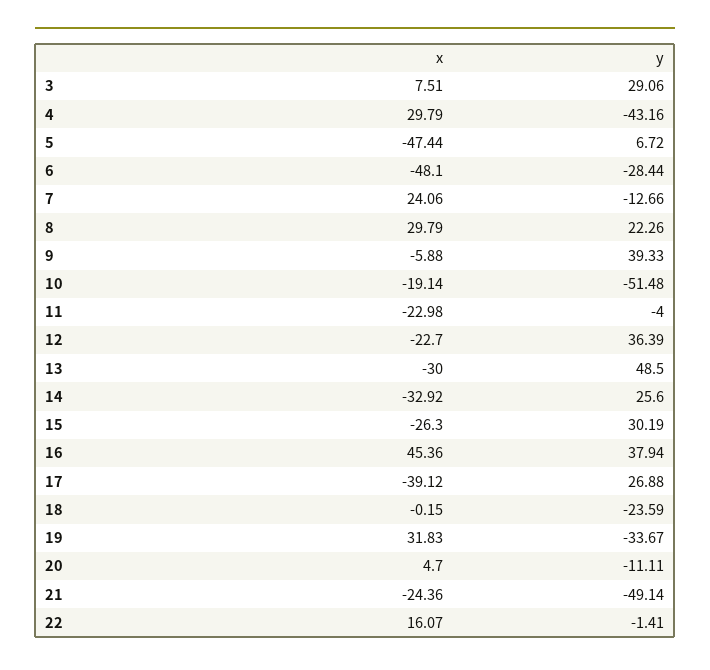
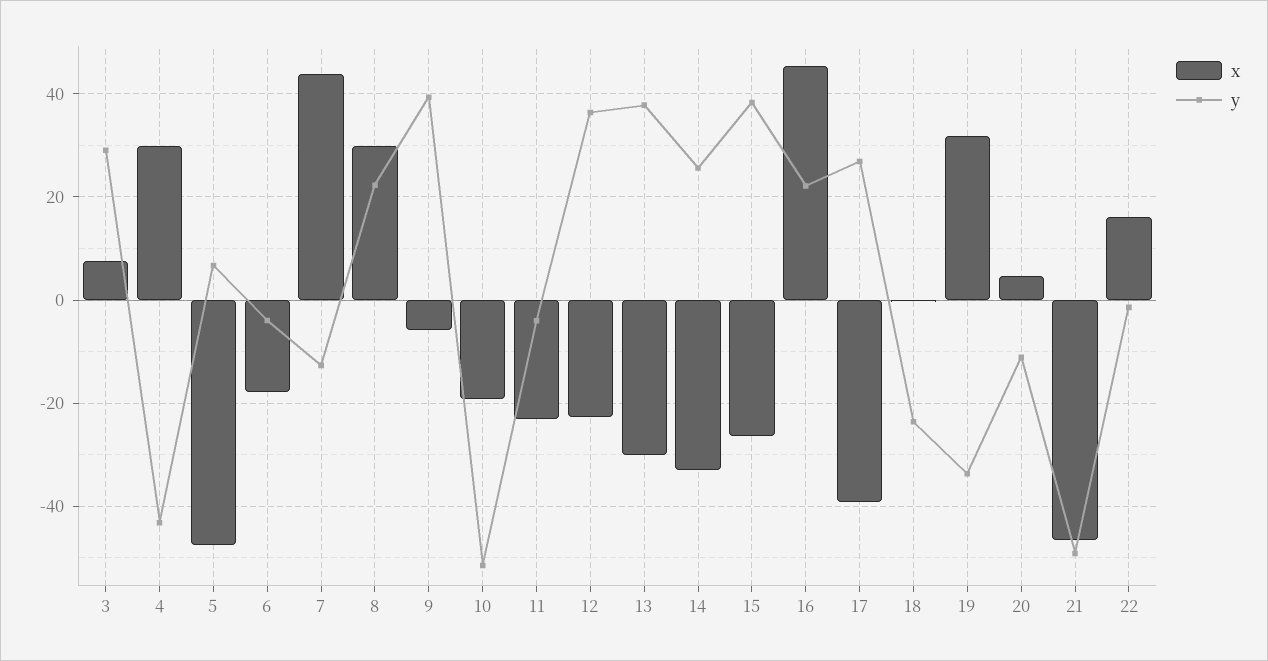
x, 6: -48.1 -> -18
y, 6: -28.44 -> -4
x, 7: 24.06 -> 44
y, 13: 48.5 -> 38
y, 15: 30.19 -> 38
y, 16: 37.94 -> 22
x, 21: -24.36 -> -46

